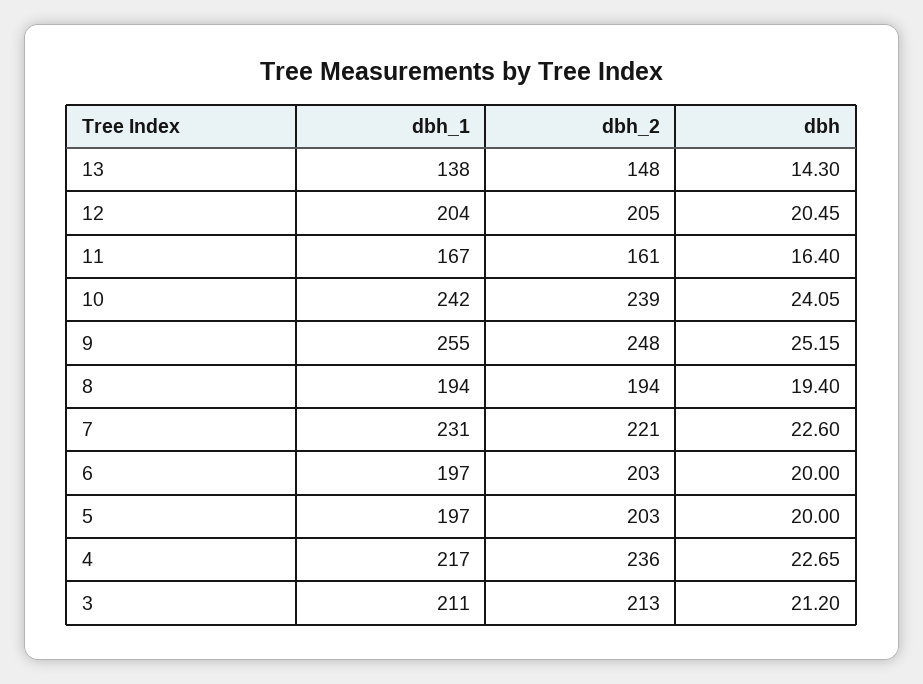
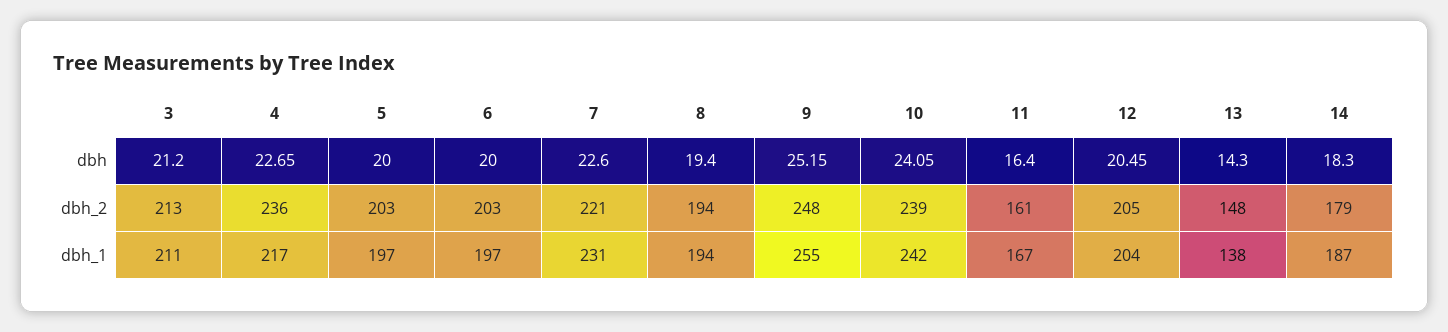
dbh, 14: none -> 18.3
dbh_2, 14: none -> 179
dbh_1, 14: none -> 187

